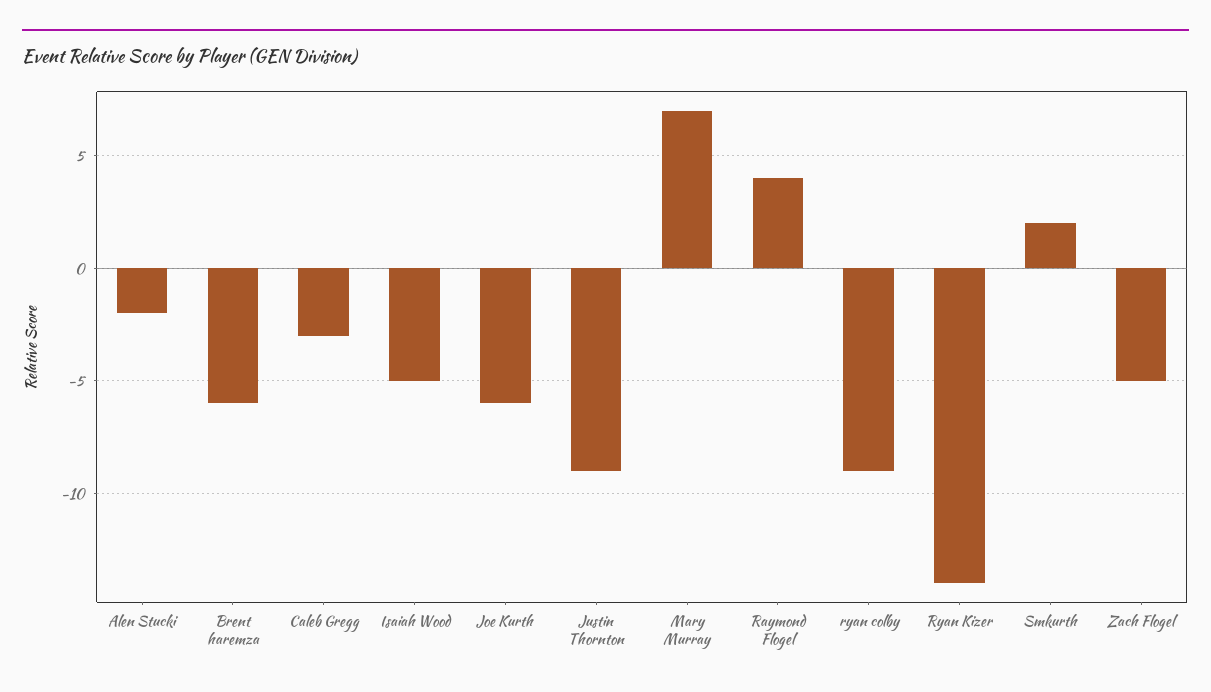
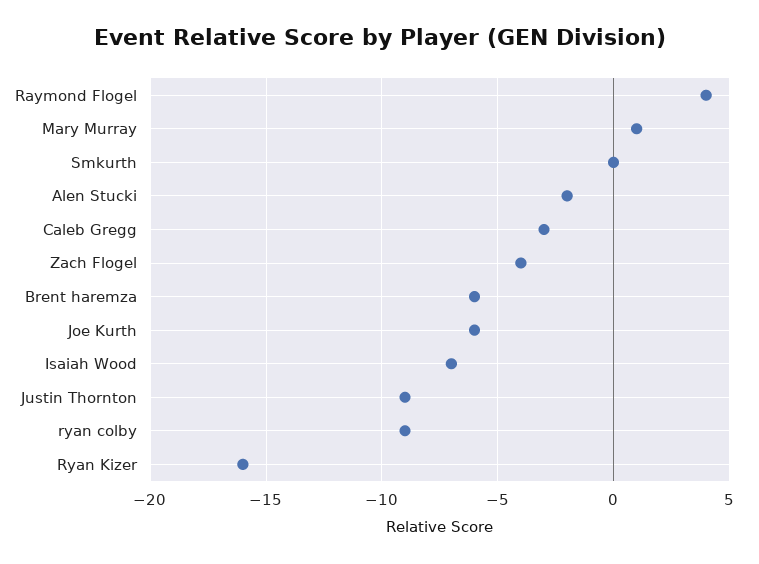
Isaiah Wood: -5 -> -7
Mary Murray: 7 -> 1
Ryan Kizer: -14 -> -16
Smkurth: 2 -> 0
Zach Flogel: -5 -> -4

